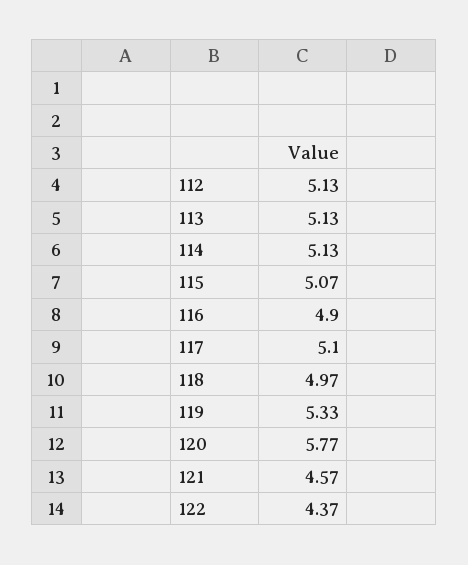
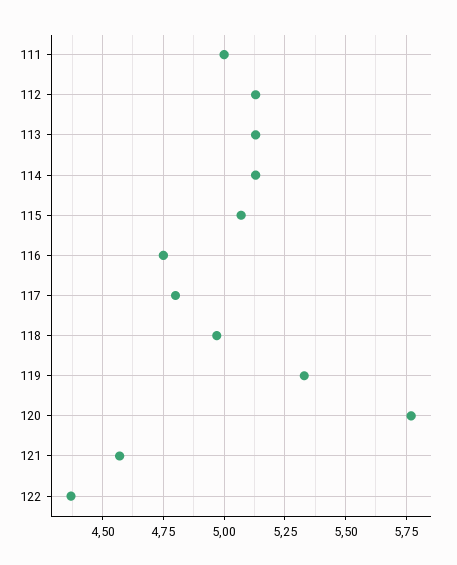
116: 4.9 -> 4.75
117: 5.1 -> 4.8
111: none -> 5

